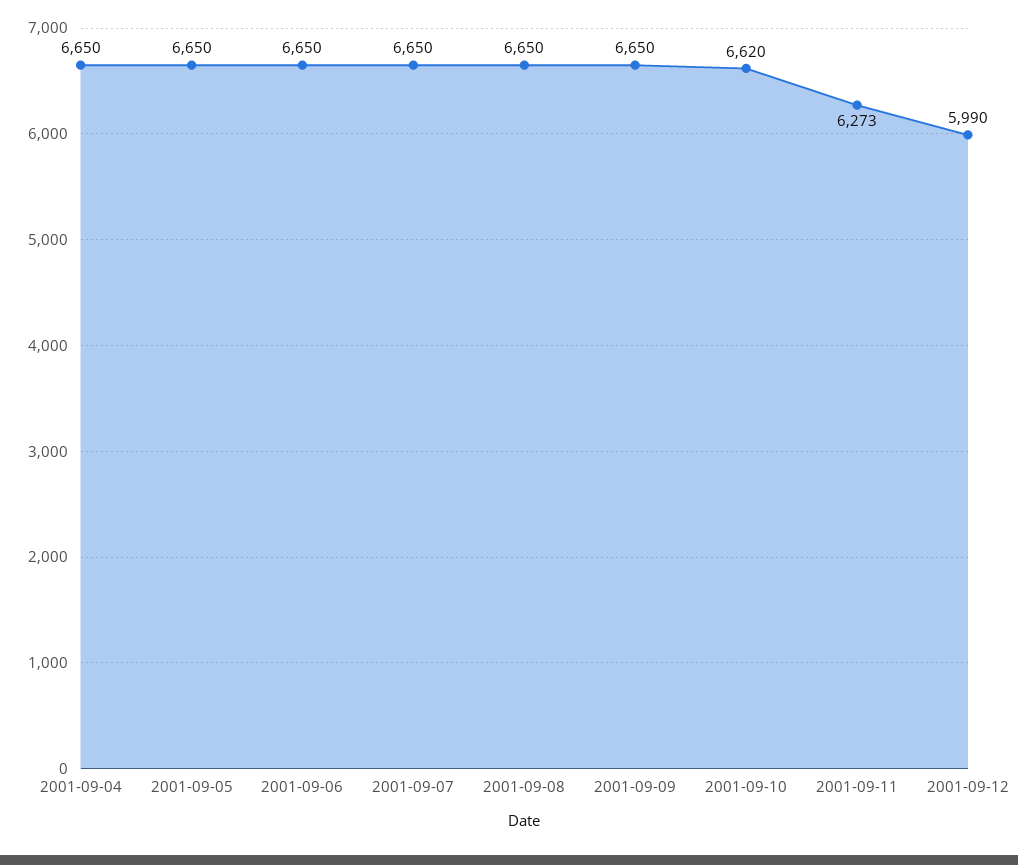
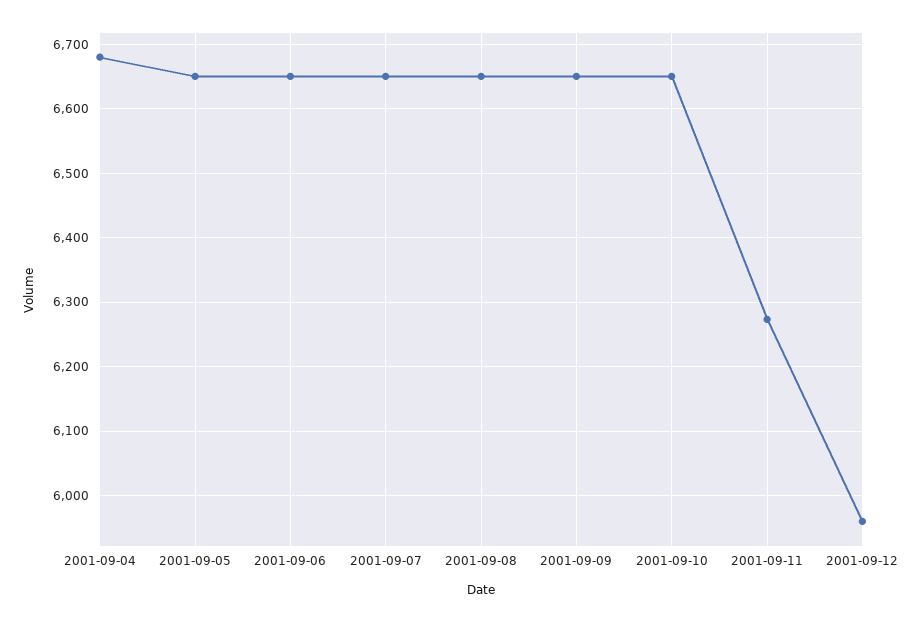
2001-09-04: 6650 -> 6680
2001-09-10: 6620 -> 6650
2001-09-12: 5990 -> 5960

